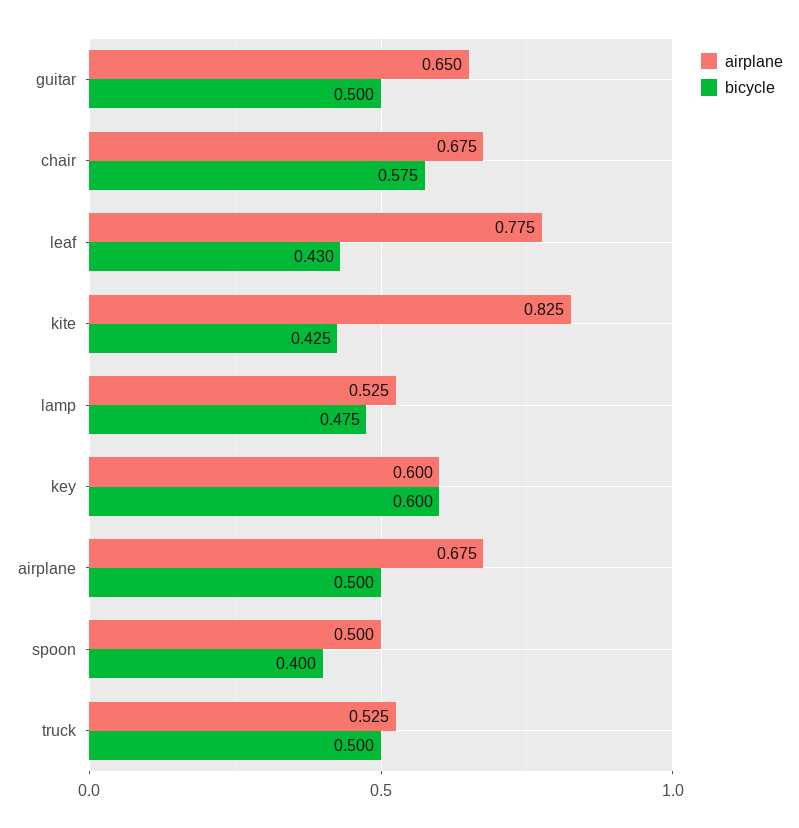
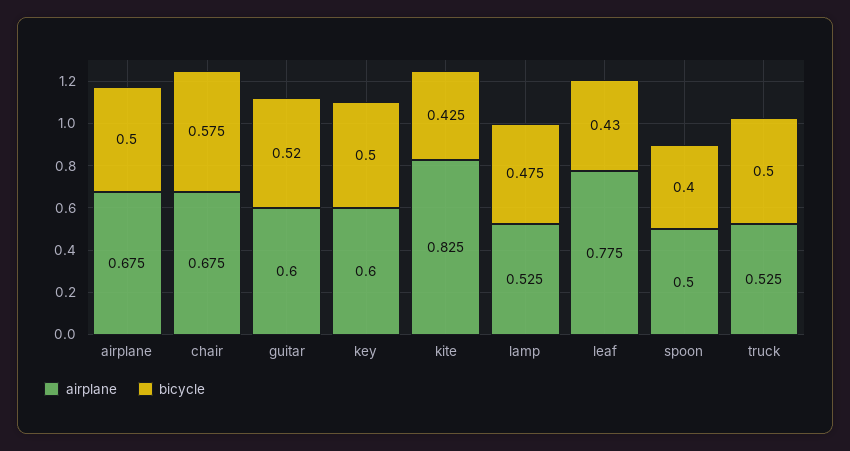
airplane, guitar: 0.65 -> 0.6
bicycle, guitar: 0.5 -> 0.52
bicycle, key: 0.6 -> 0.5

